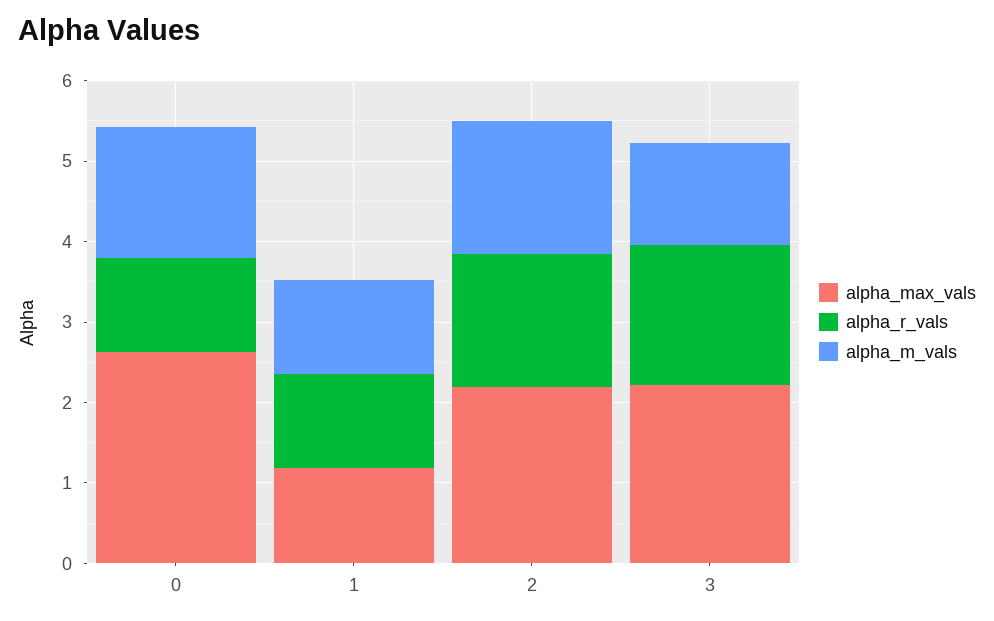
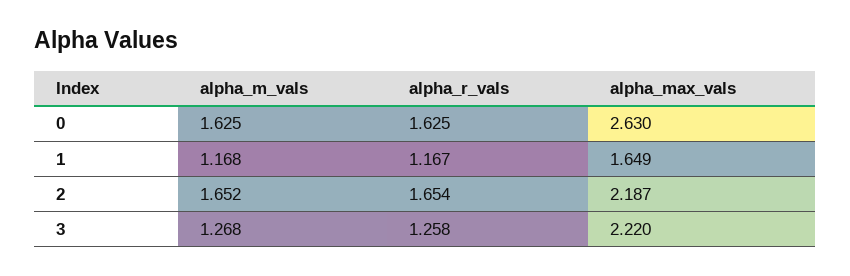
alpha_r_vals, 0: 1.2 -> 1.625
alpha_max_vals, 1: 1.2 -> 1.649
alpha_r_vals, 3: 1.8 -> 1.258

